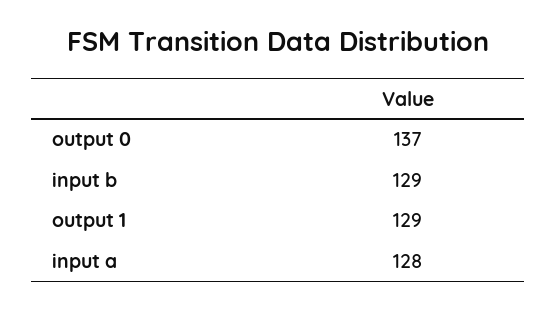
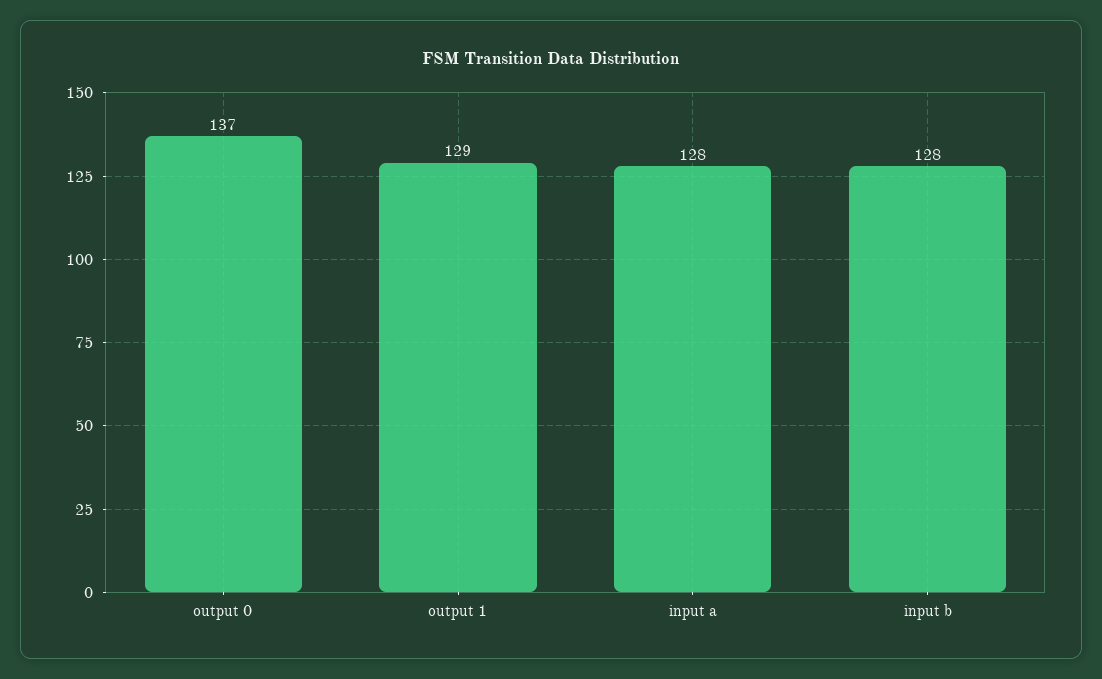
input b: 129 -> 128

